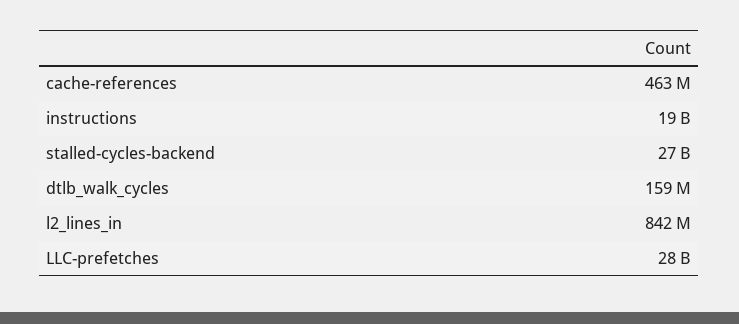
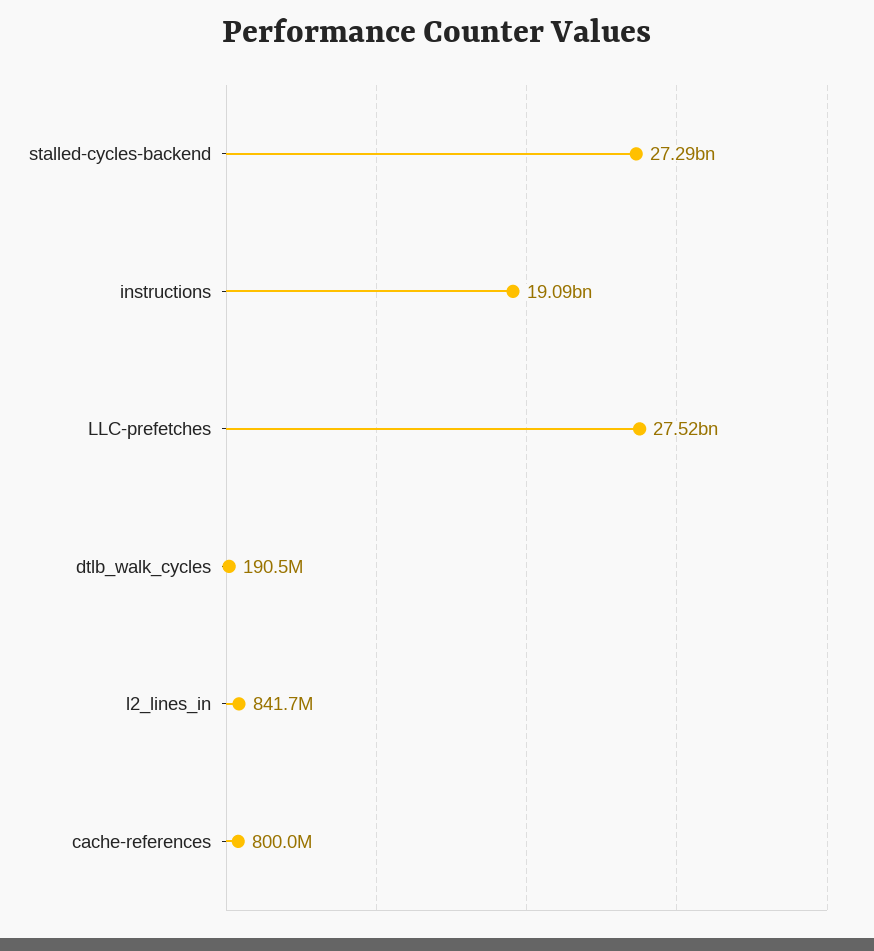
cache-references: 463000000 -> 800000000
dtlb_walk_cycles: 159000000 -> 190500000

